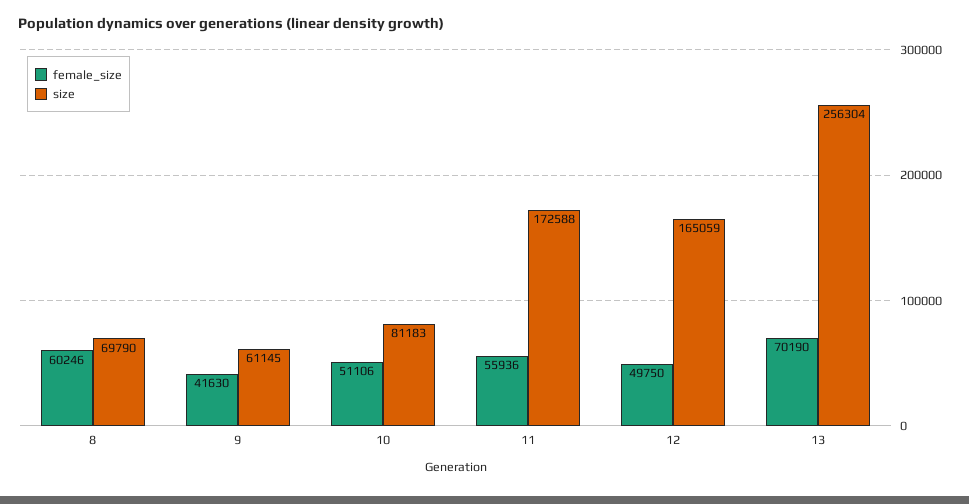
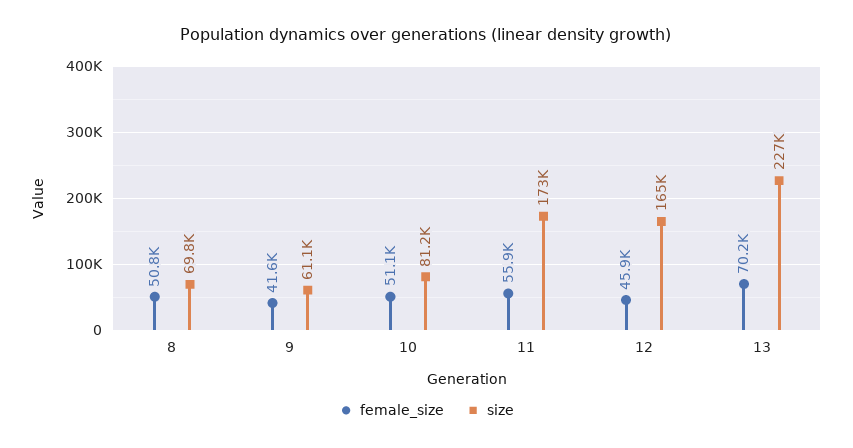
female_size, 8: 60246 -> 50800
female_size, 12: 49750 -> 45900
size, 13: 256304 -> 227000

